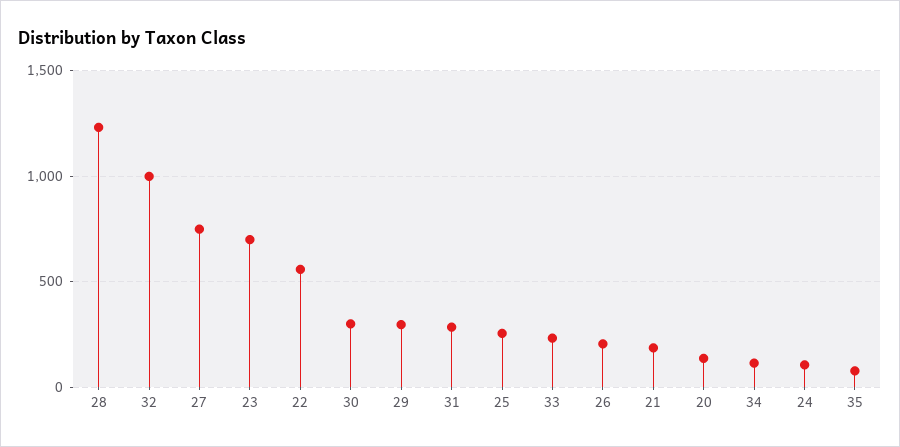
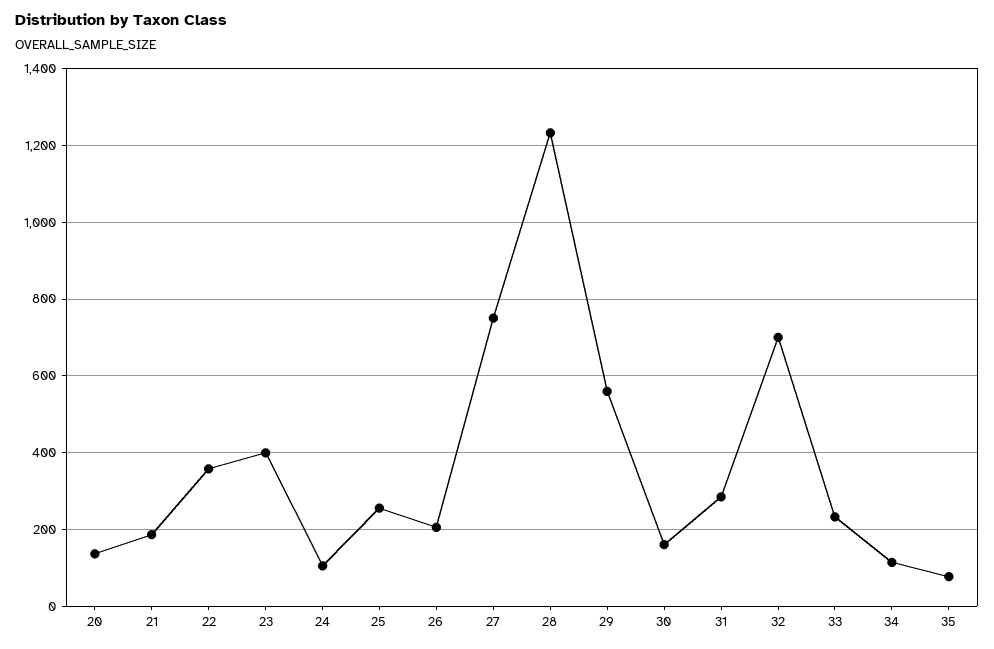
32: 1000 -> 700
23: 700 -> 400
22: 550 -> 360
30: 300 -> 160
29: 300 -> 560

